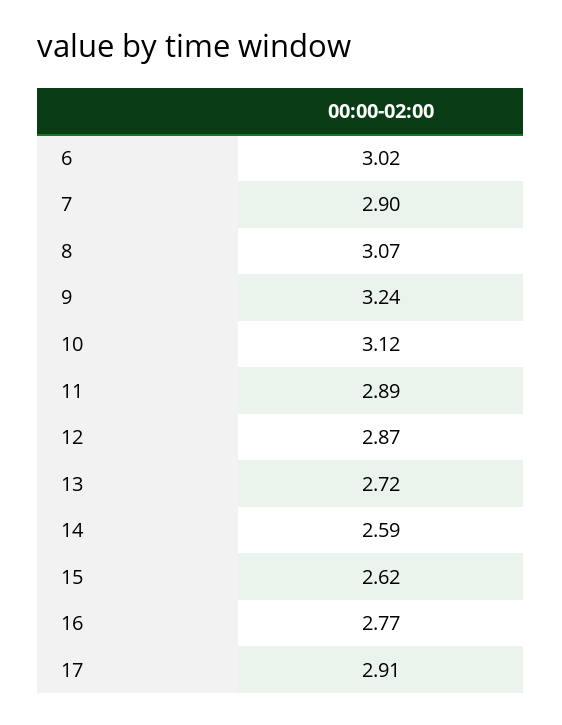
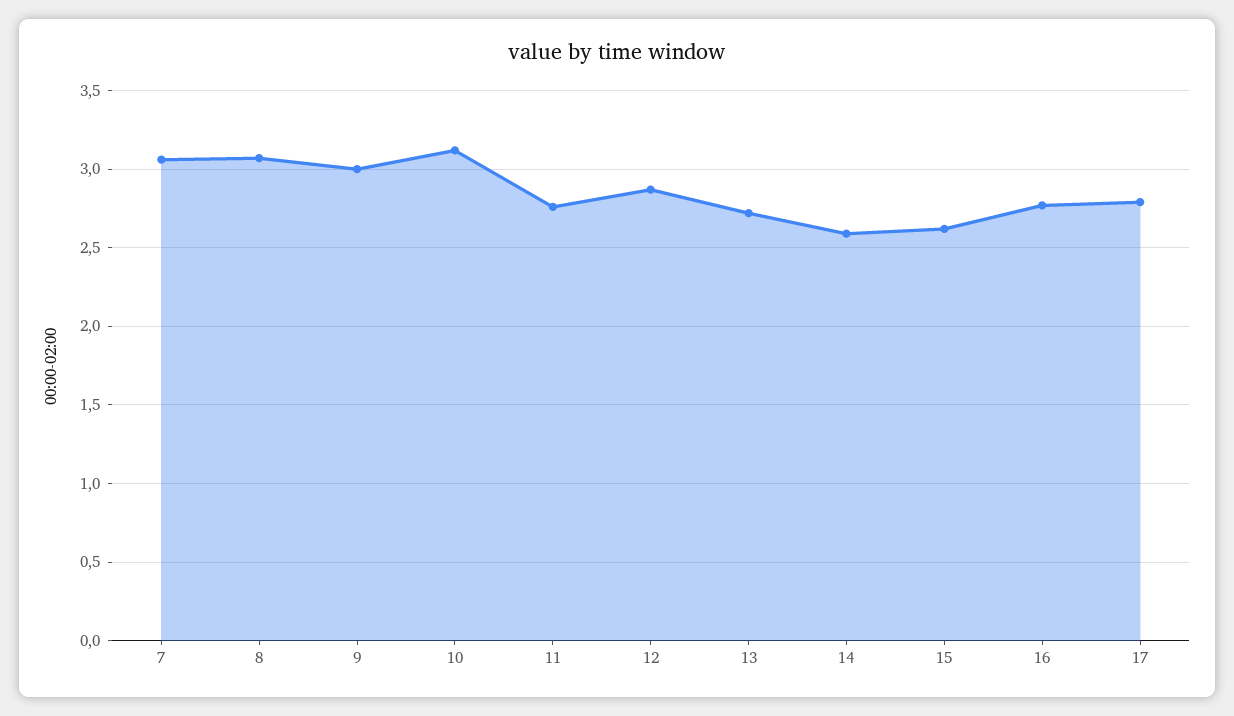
6: 3.02 -> none
7: 2.9 -> 3.05
9: 3.24 -> 3
11: 2.89 -> 2.75
17: 2.91 -> 2.8

